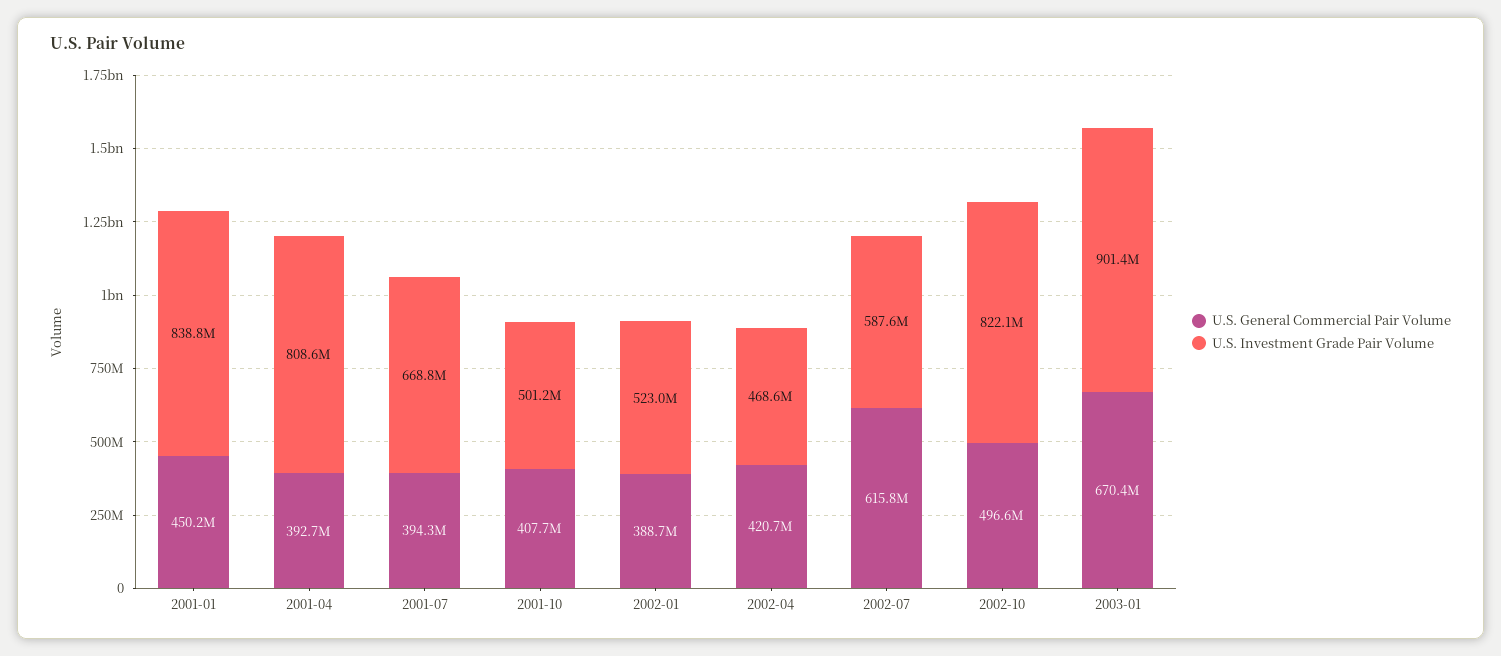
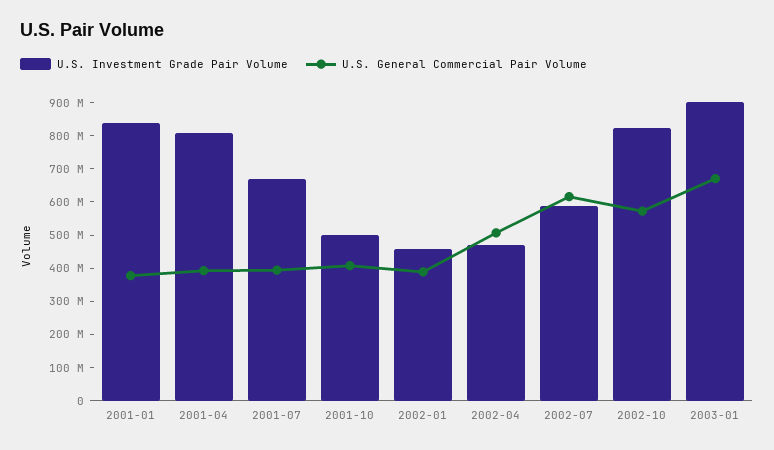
U.S. General Commercial Pair Volume, 2001-01: 450200000 -> 375000000
U.S. Investment Grade Pair Volume, 2002-01: 523000000 -> 450000000
U.S. General Commercial Pair Volume, 2002-04: 420700000 -> 500000000
U.S. General Commercial Pair Volume, 2002-10: 496600000 -> 575000000

